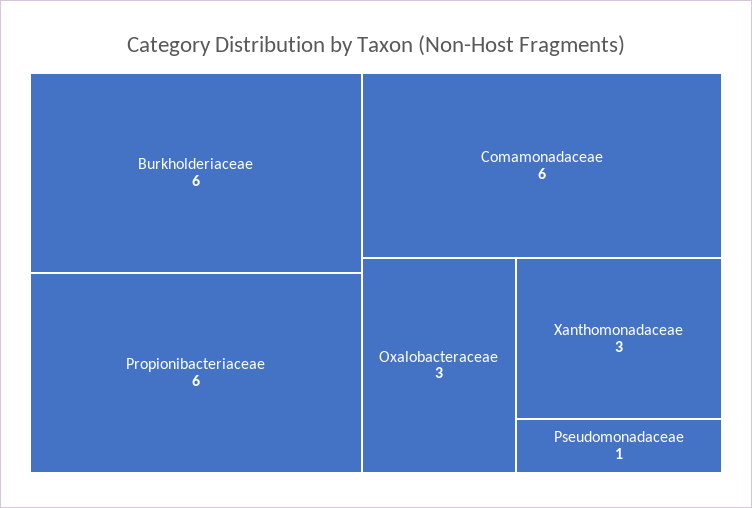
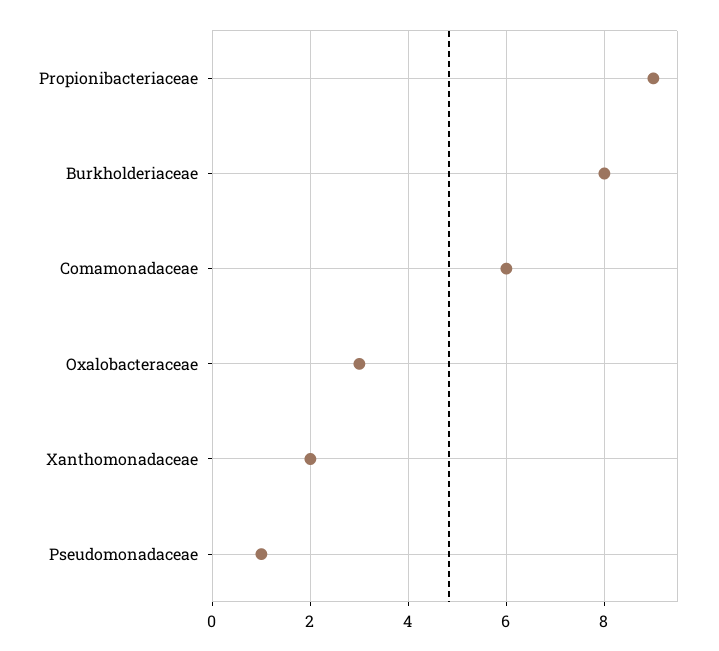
Burkholderiaceae: 6 -> 8
Propionibacteriaceae: 6 -> 9
Xanthomonadaceae: 3 -> 2

